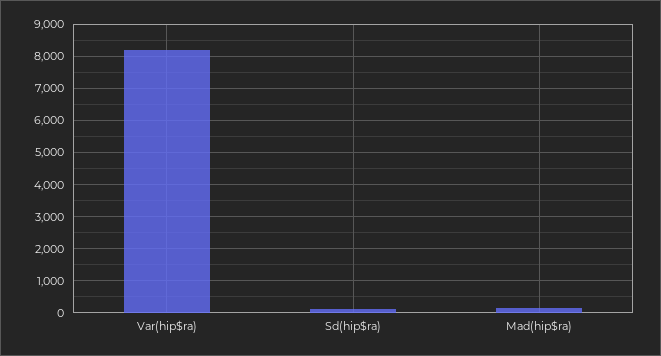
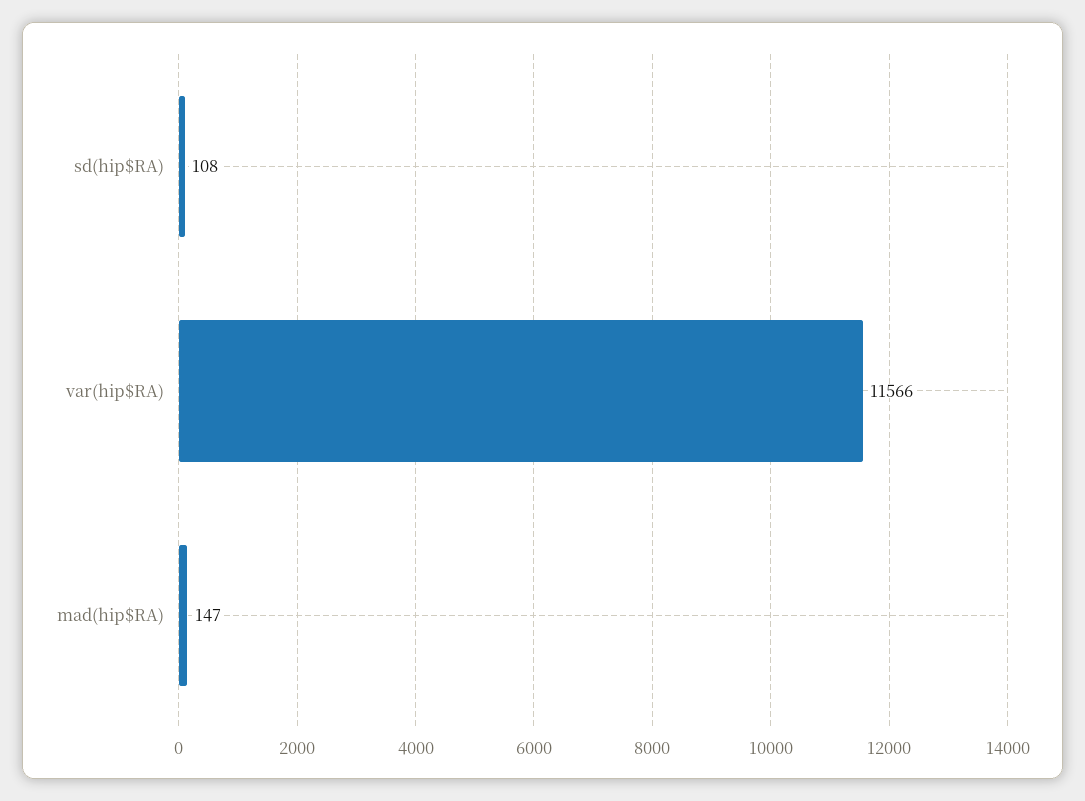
Var(hip$ra): 8200 -> 11566

